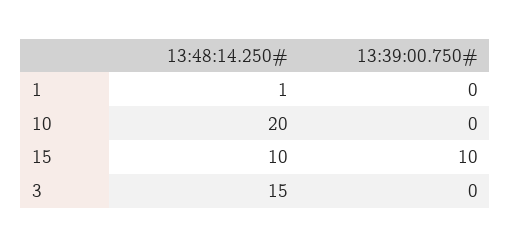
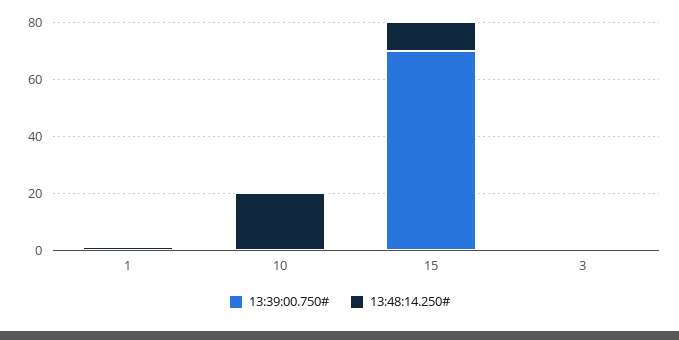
13:39:00.750#, 15: 10 -> 70
13:48:14.250#, 3: 15 -> 0

